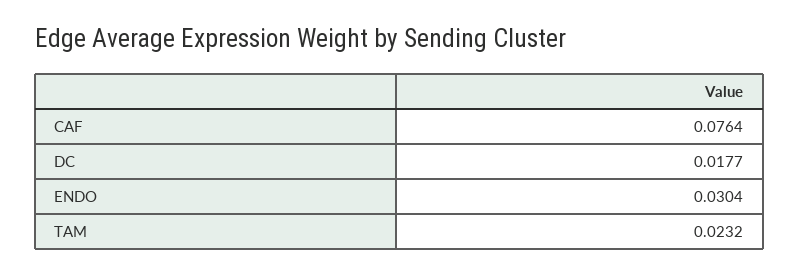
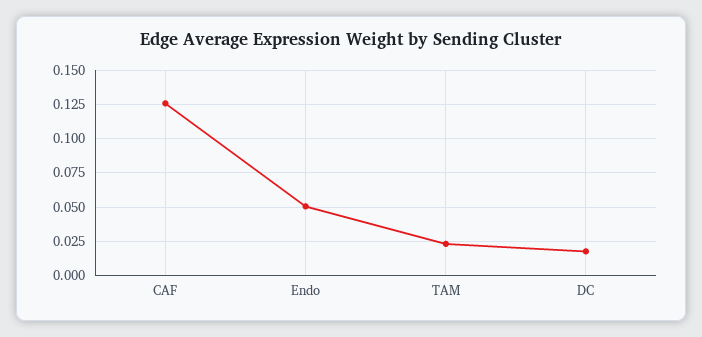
CAF: 0.0764 -> 0.125
ENDO: 0.0304 -> 0.05

